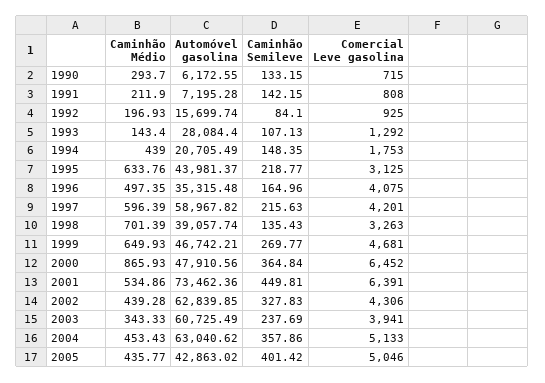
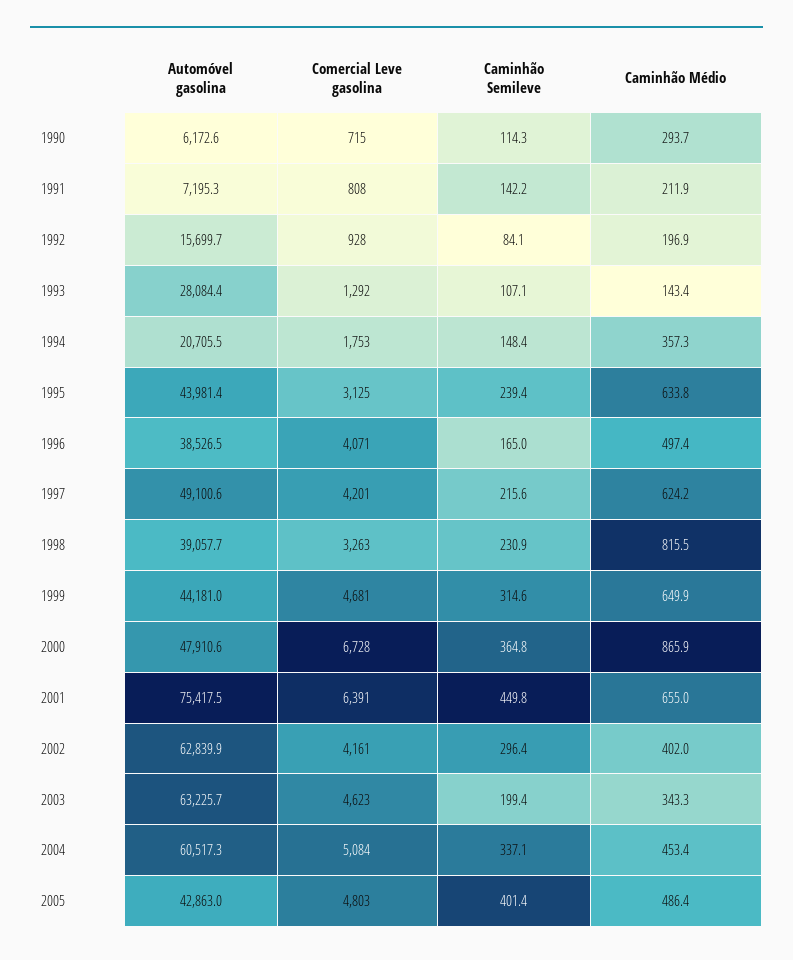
Caminhão Semileve, 1990: 133.15 -> 114.3
Comercial Leve gasolina, 1992: 925 -> 928
Caminhão Médio, 1994: 439 -> 357.3
Caminhão Semileve, 1995: 218.77 -> 239.4
Automóvel gasolina, 1996: 35315.48 -> 38526.5
Comercial Leve gasolina, 1996: 4075 -> 4071
Caminhão Médio, 1997: 596.39 -> 624.2
Automóvel gasolina, 1997: 58967.82 -> 49100.6
Caminhão Médio, 1998: 701.39 -> 815.5
Caminhão Semileve, 1998: 135.43 -> 230.9
Automóvel gasolina, 1999: 46742.21 -> 44181
Caminhão Semileve, 1999: 269.77 -> 314.6
Comercial Leve gasolina, 2000: 6452 -> 6728
Caminhão Médio, 2001: 534.86 -> 655
Automóvel gasolina, 2001: 73462.36 -> 75417.5
Caminhão Médio, 2002: 439.28 -> 402
Caminhão Semileve, 2002: 327.83 -> 296.4
Comercial Leve gasolina, 2002: 4306 -> 4161
Automóvel gasolina, 2003: 60725.49 -> 63225.7
Caminhão Semileve, 2003: 237.69 -> 199.4
Comercial Leve gasolina, 2003: 3941 -> 4623
Automóvel gasolina, 2004: 63040.62 -> 60517.3
Caminhão Semileve, 2004: 357.86 -> 337.1
Comercial Leve gasolina, 2004: 5133 -> 5084
Caminhão Médio, 2005: 435.77 -> 486.4
Comercial Leve gasolina, 2005: 5046 -> 4803

